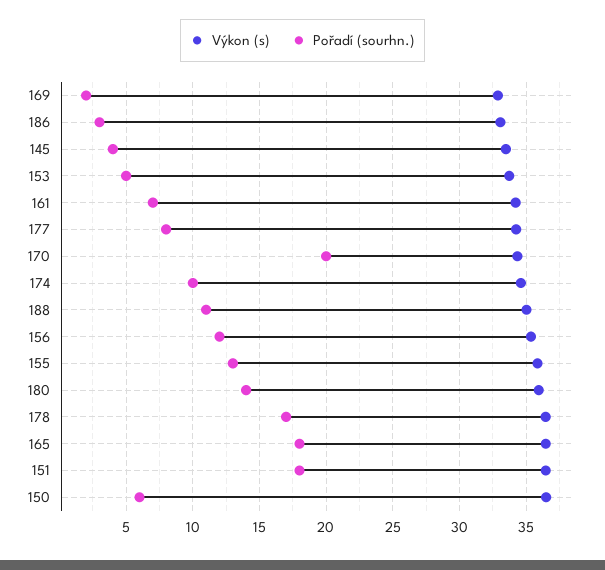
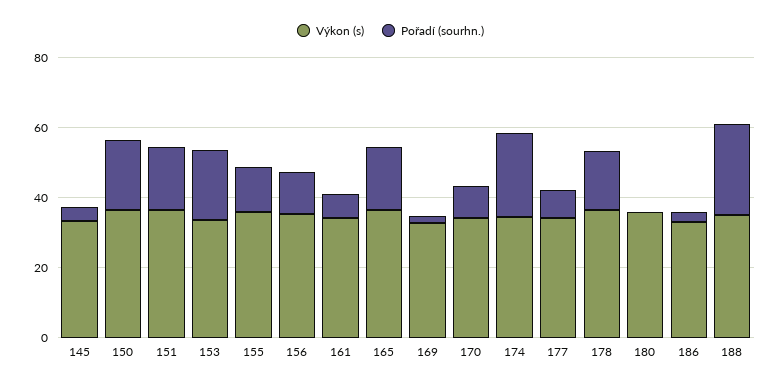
Pořadí (sourhn.), 153: 5 -> 20
Pořadí (sourhn.), 170: 20 -> 10
Pořadí (sourhn.), 174: 10 -> 25
Pořadí (sourhn.), 188: 11 -> 25
Pořadí (sourhn.), 180: 14 -> 0
Pořadí (sourhn.), 150: 6 -> 20

